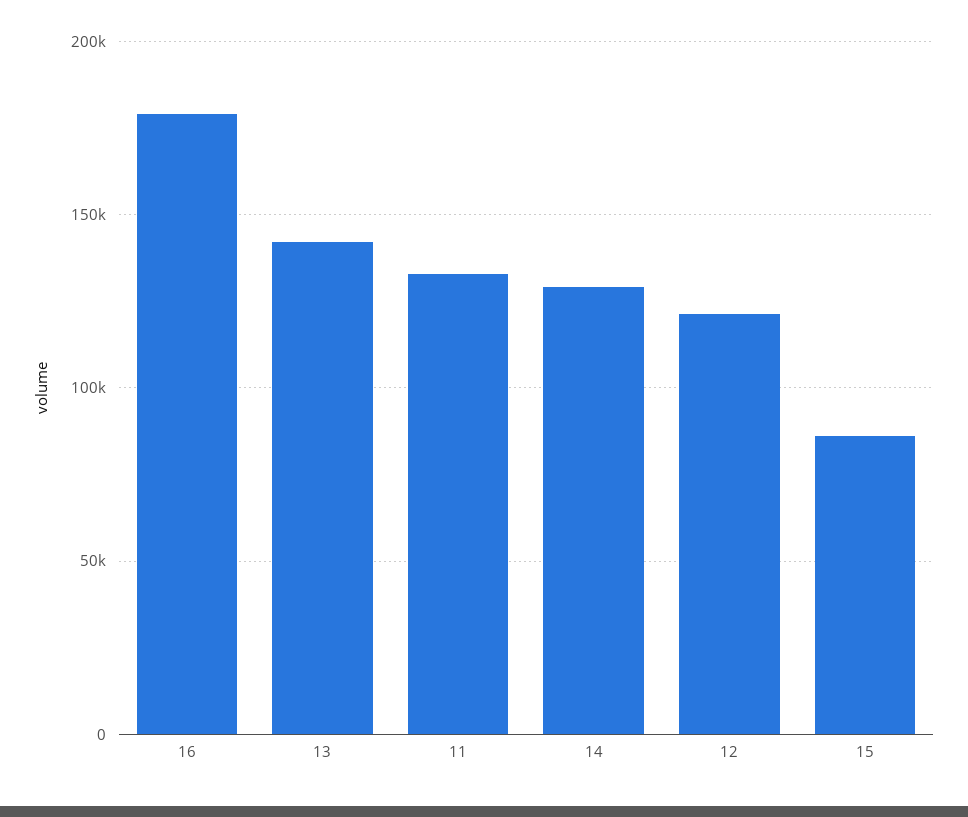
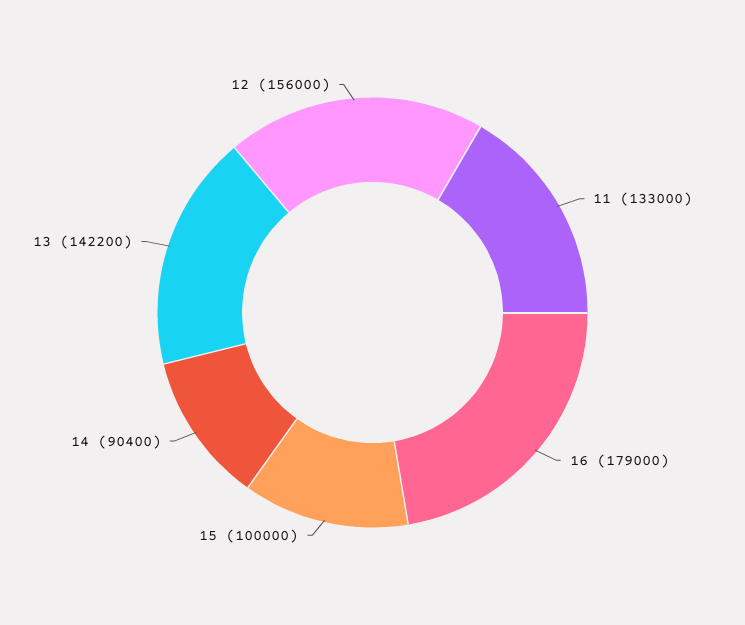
14: 130000 -> 90400
12: 120000 -> 156000
15: 85000 -> 100000

